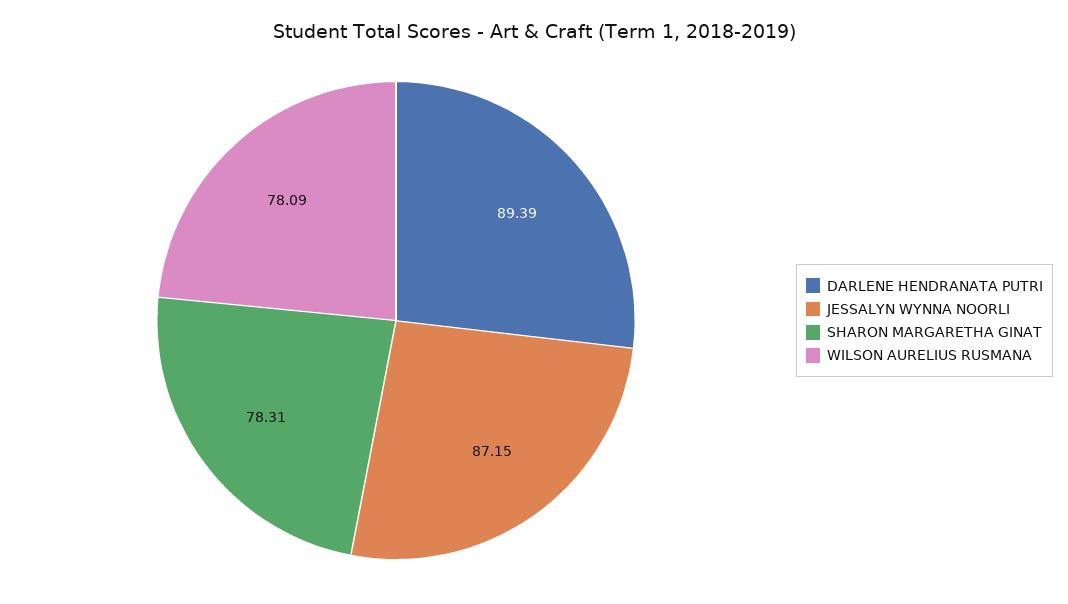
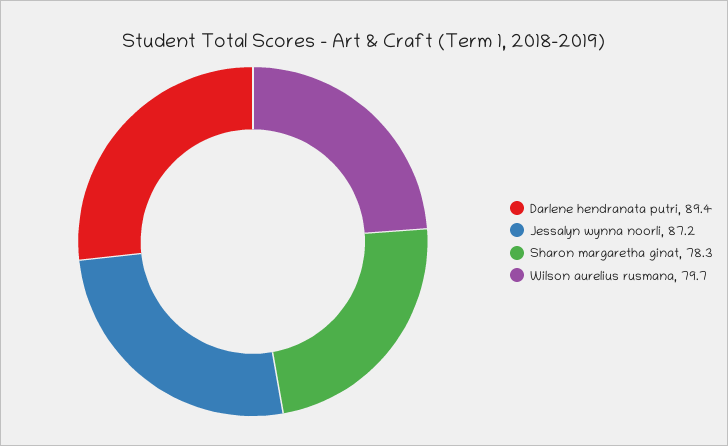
WILSON AURELIUS RUSMANA: 78.09 -> 79.7

